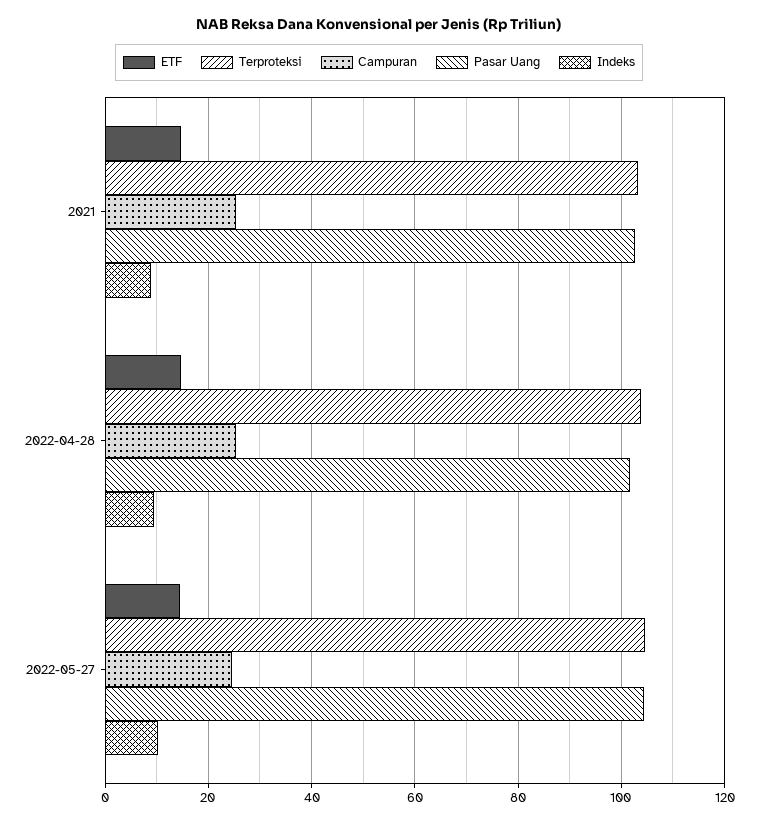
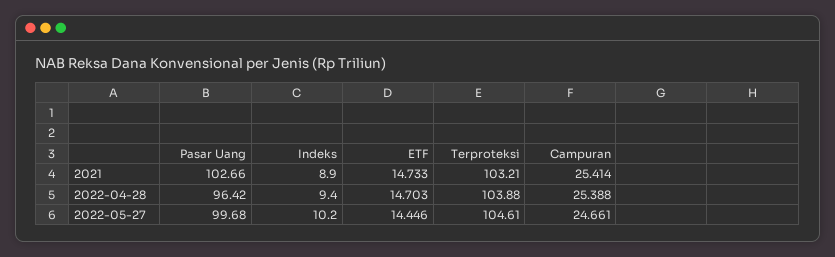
Pasar Uang, 2022-04-28: 102 -> 96.42
Pasar Uang, 2022-05-27: 104 -> 99.68

